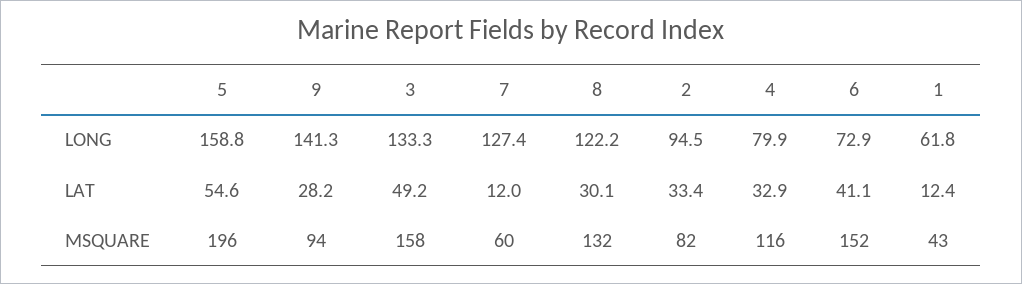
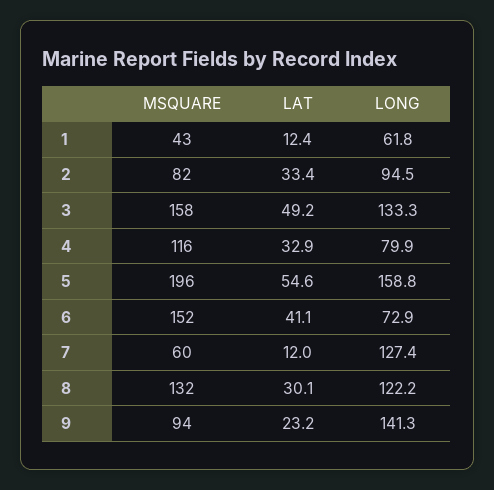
9, LAT: 28.2 -> 23.2

